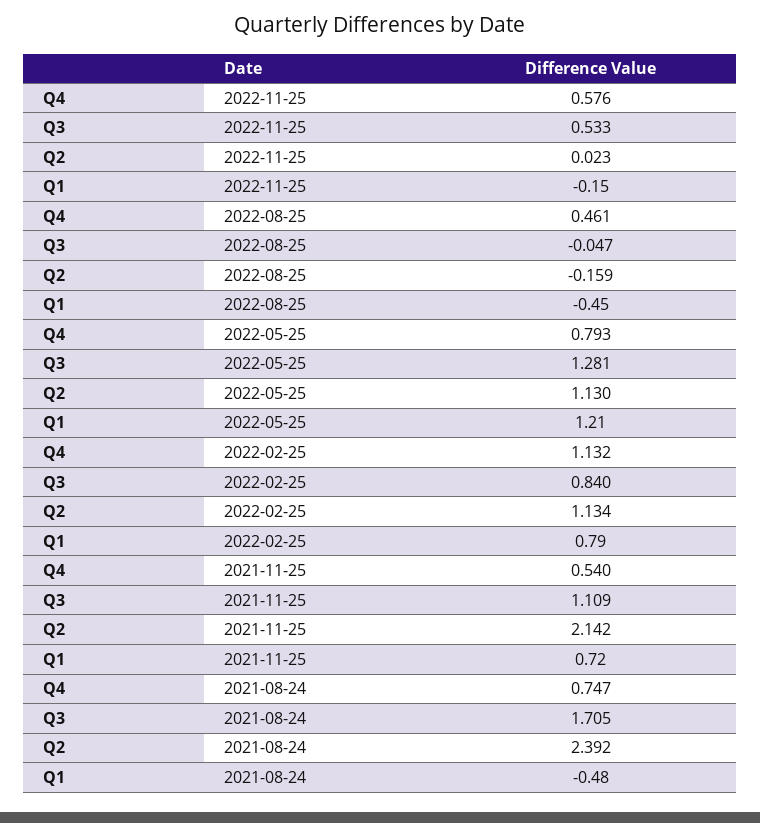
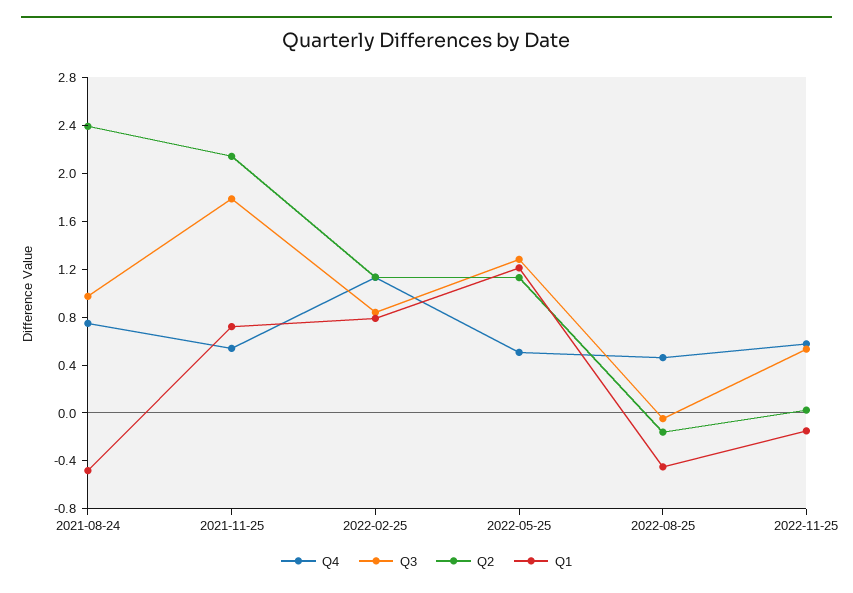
Q4, 2022-05-25: 0.793 -> 0.5
Q3, 2021-11-25: 1.109 -> 1.8
Q3, 2021-08-24: 1.705 -> 1

